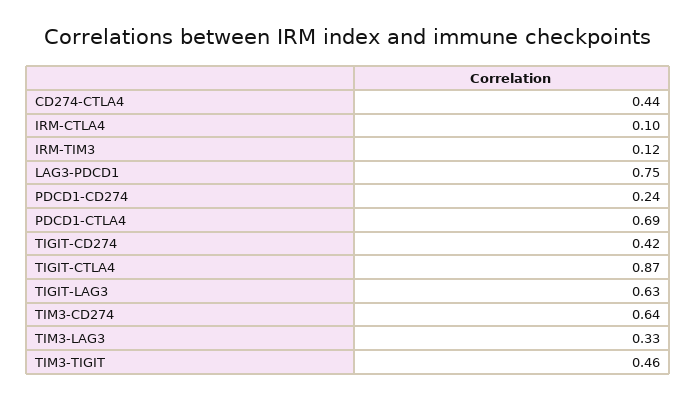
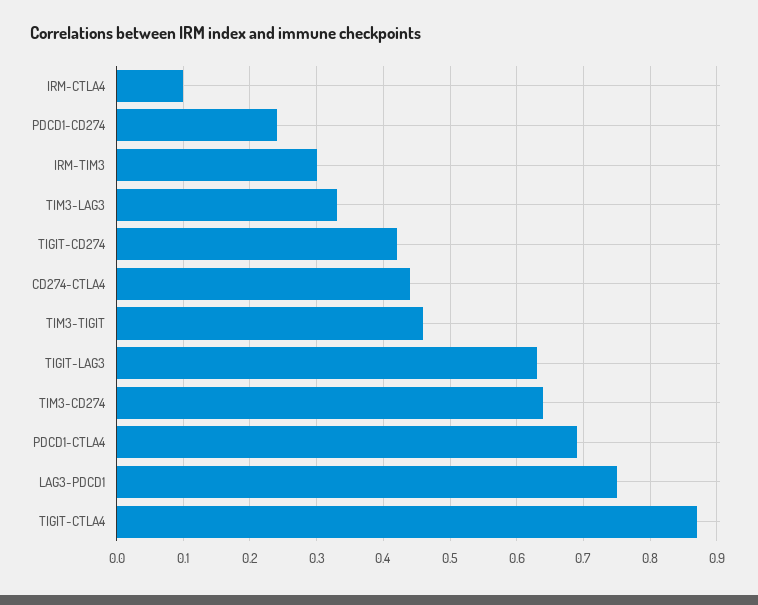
IRM-TIM3: 0.12 -> 0.3

